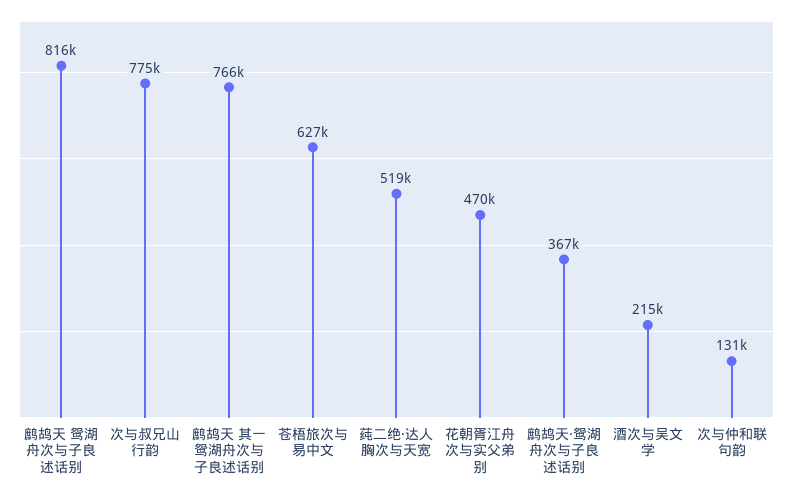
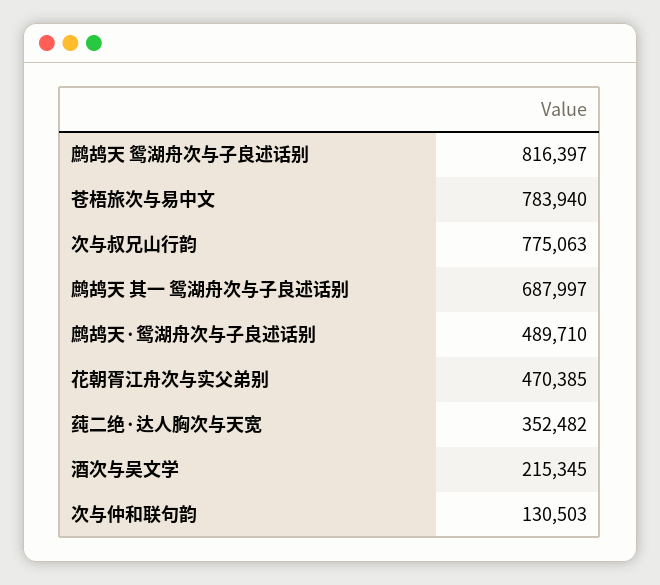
鹧鸪天 其一 鸳湖舟次与子良述话别: 766000 -> 687997
苍梧旅次与易中文: 627000 -> 783940
莼二绝·达人胸次与天宽: 519000 -> 352482
鹧鸪天·鸳湖舟次与子良述话别: 367000 -> 489710

